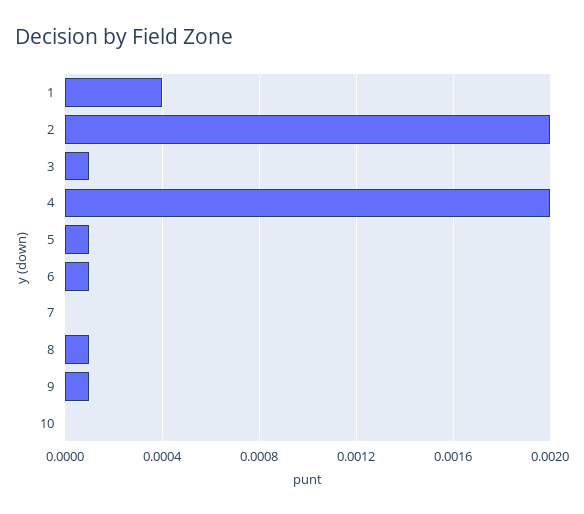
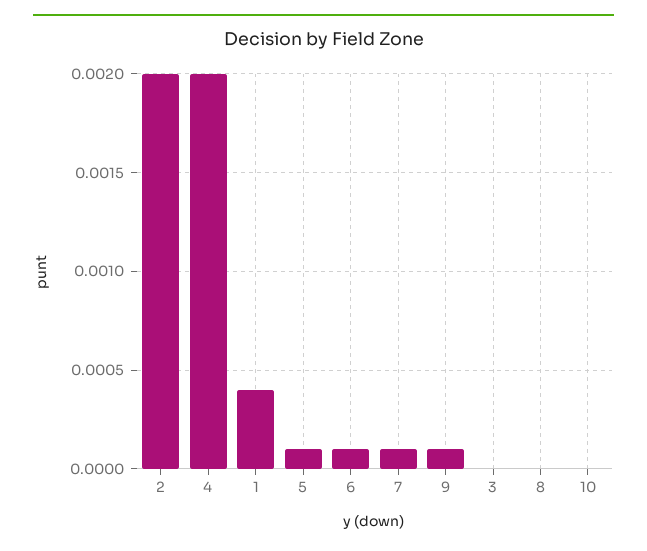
3: 0.0001 -> 0
7: 0 -> 0.0001
8: 0.0001 -> 0

